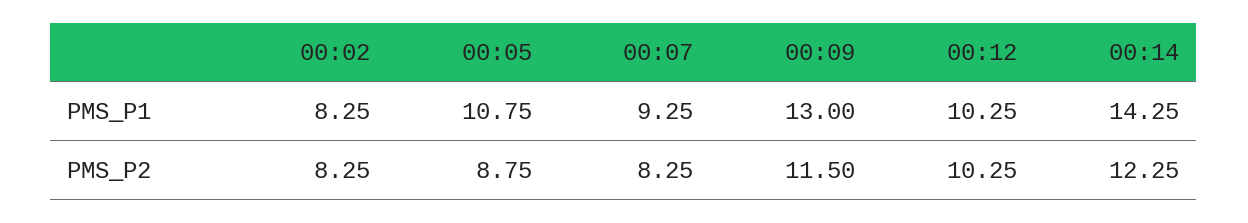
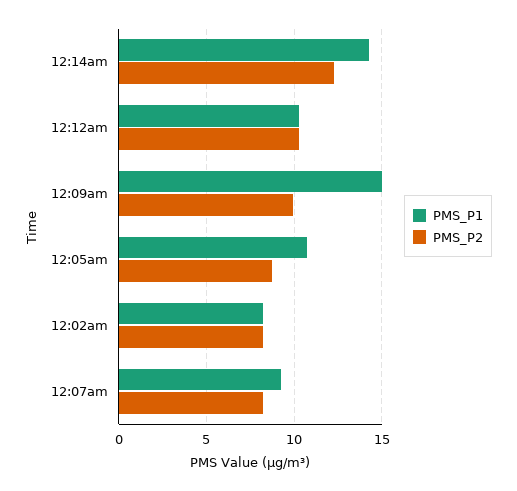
PMS_P1, 00:09: 13 -> 15
PMS_P2, 00:09: 11.5 -> 10

